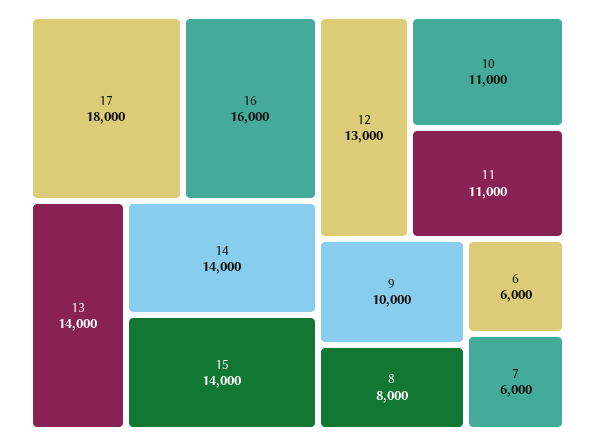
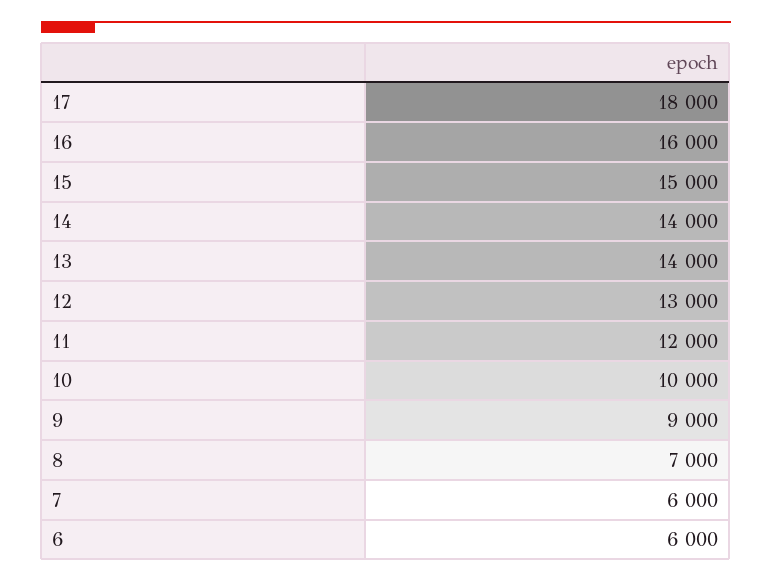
15: 14000 -> 15000
10: 11000 -> 10000
11: 11000 -> 12000
9: 10000 -> 9000
8: 8000 -> 7000

